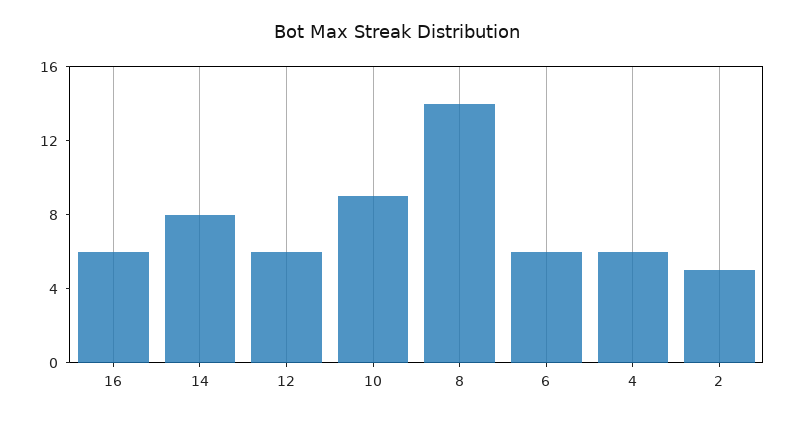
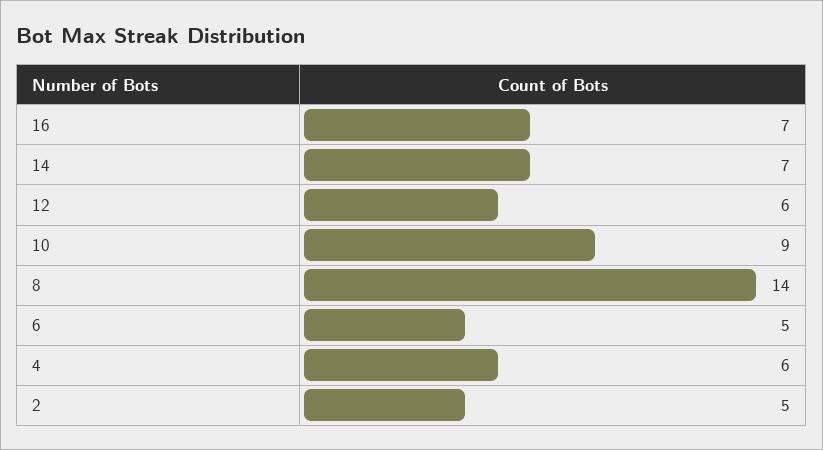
16: 6 -> 7
14: 8 -> 7
6: 6 -> 5

